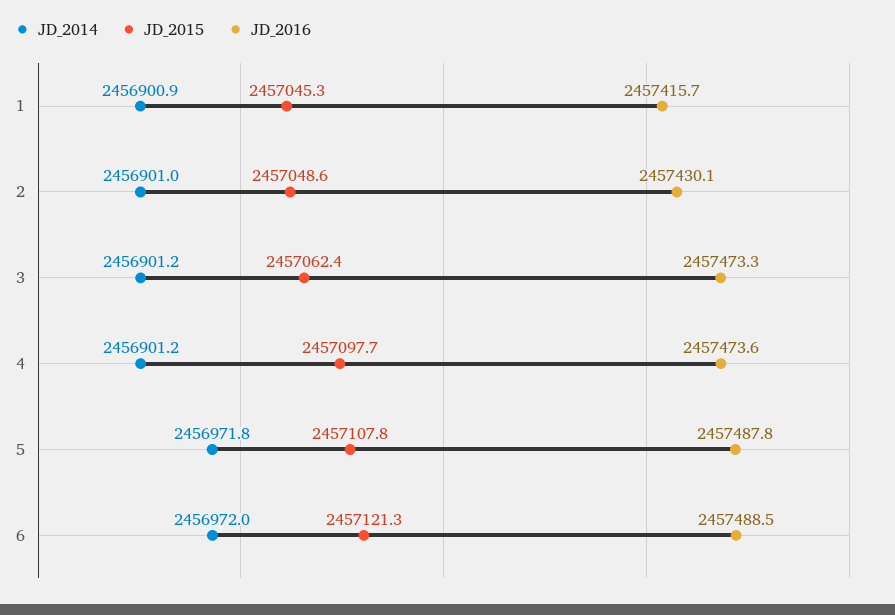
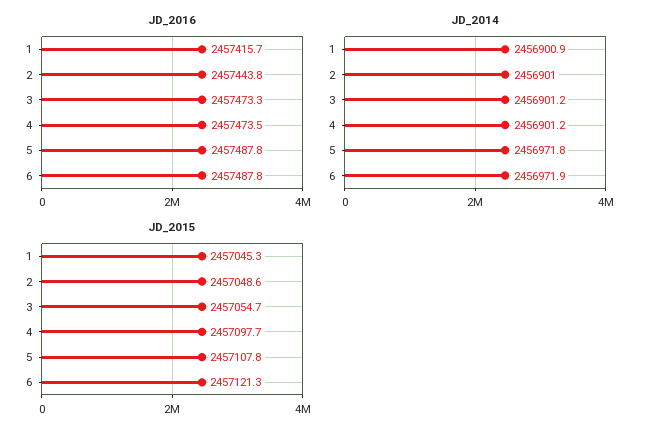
JD_2016, 2: 2457430.1 -> 2457443.8
JD_2015, 3: 2457062.4 -> 2457054.7
JD_2016, 4: 2457473.6 -> 2457473.5
JD_2014, 6: 2456972 -> 2456971.9
JD_2016, 6: 2457488.5 -> 2457487.8

